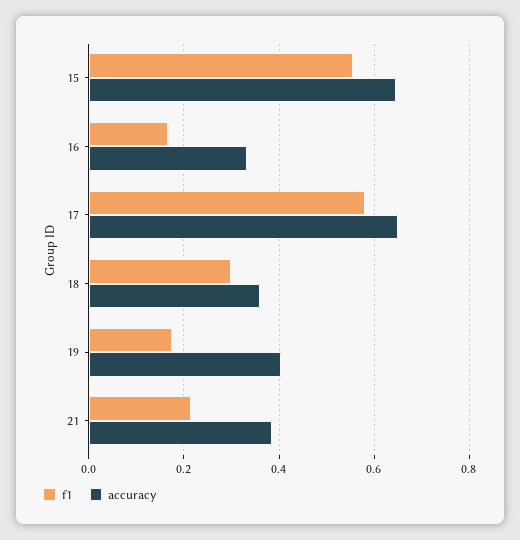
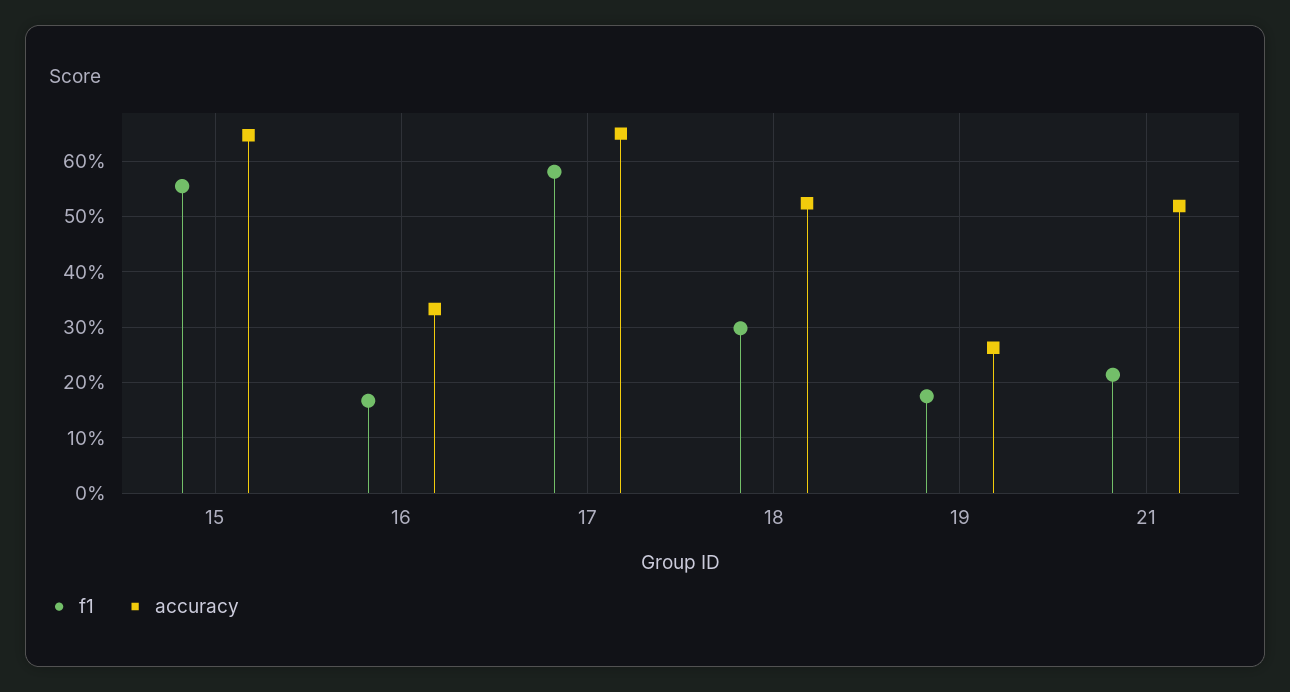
accuracy, 18: 0.36 -> 0.52
accuracy, 19: 0.4 -> 0.26
accuracy, 21: 0.38 -> 0.52

